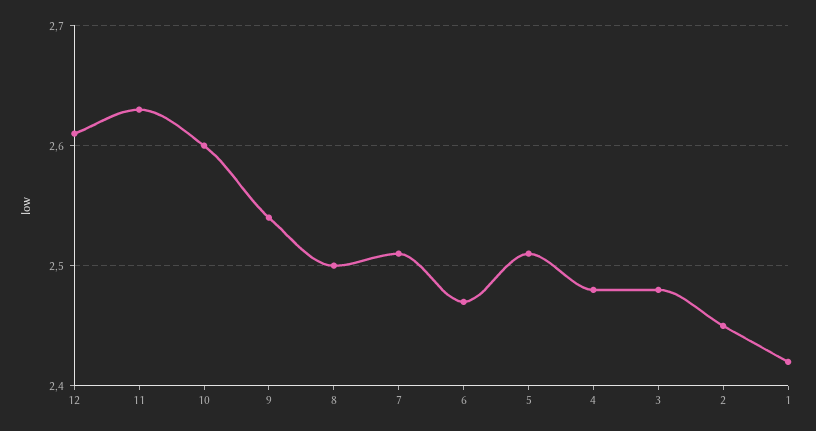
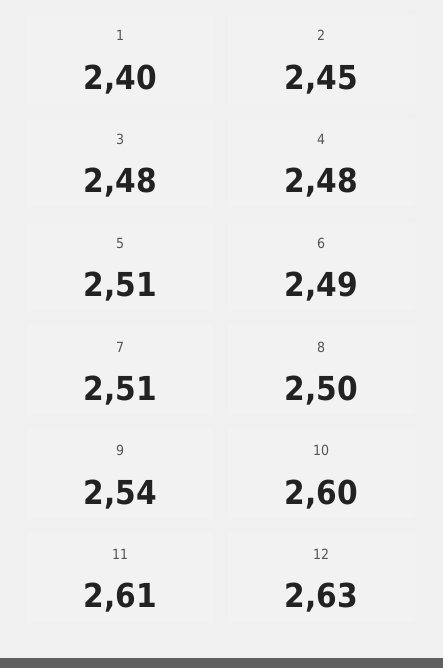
12: 2.61 -> 2.63
11: 2.63 -> 2.61
6: 2.47 -> 2.49
1: 2.42 -> 2.4

